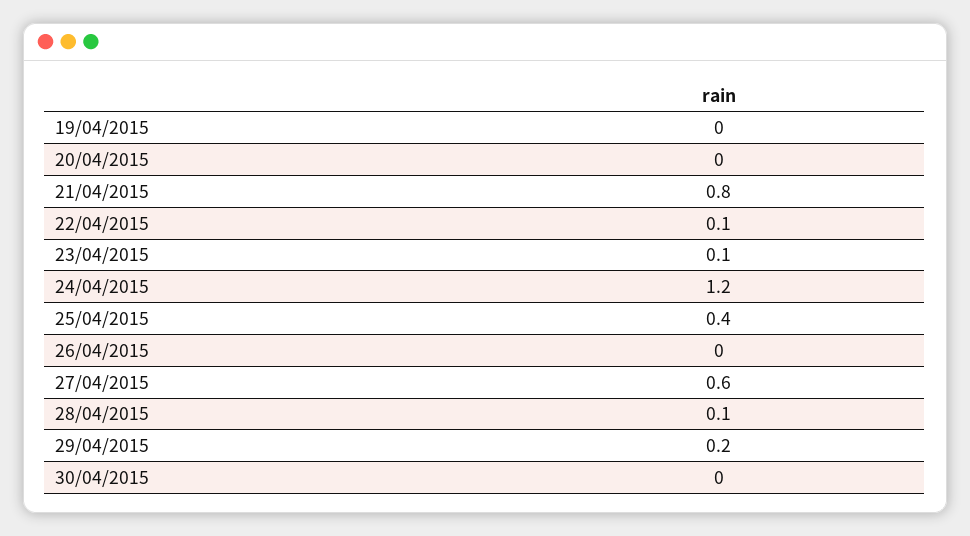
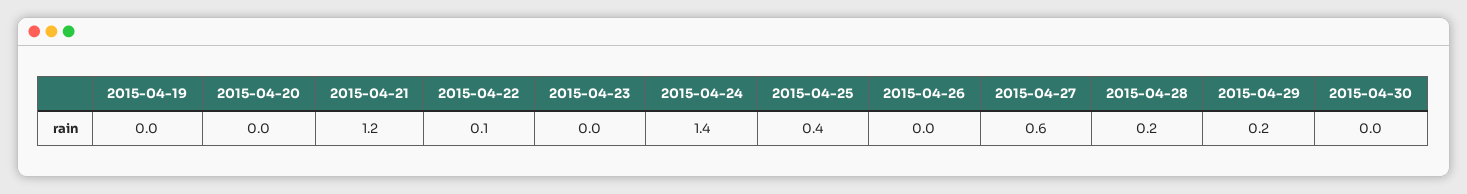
21/04/2015: 0.8 -> 1.2
23/04/2015: 0.1 -> 0
24/04/2015: 1.2 -> 1.4
28/04/2015: 0.1 -> 0.2

